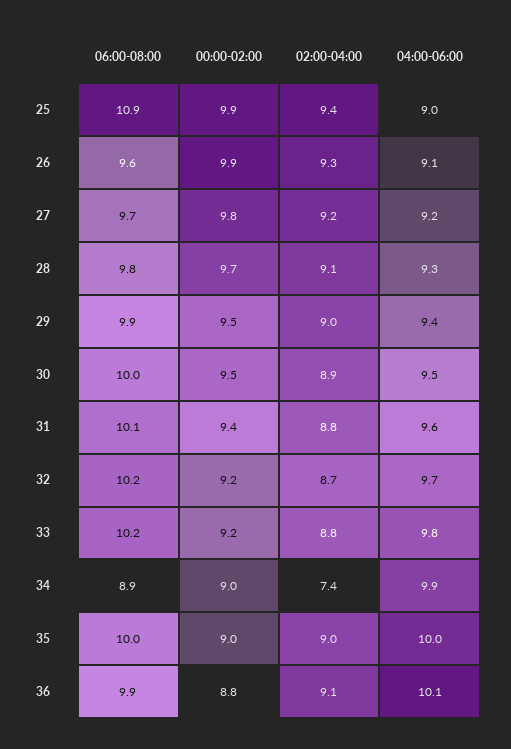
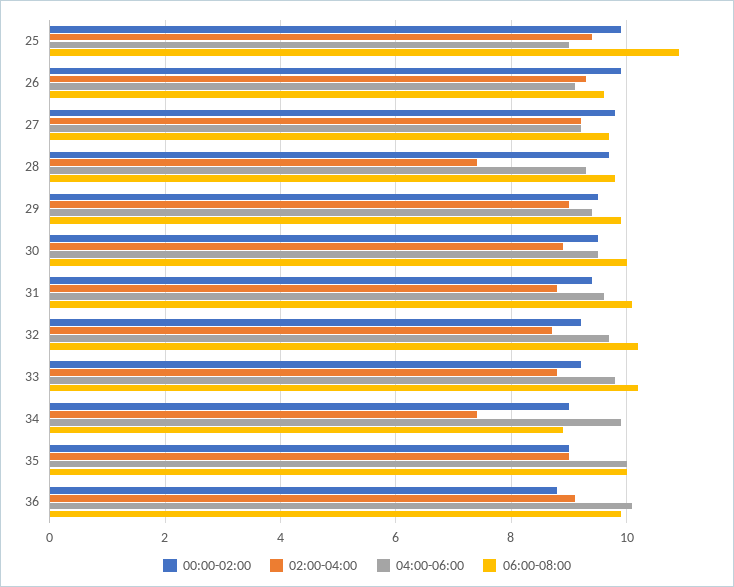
02:00-04:00, 28: 9.1 -> 7.5

